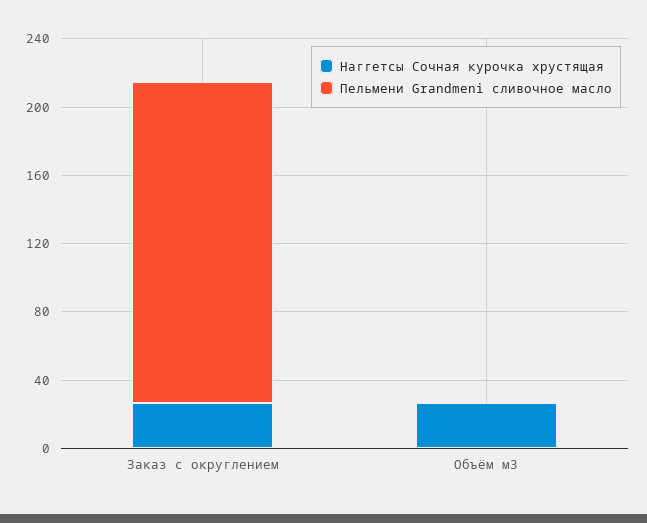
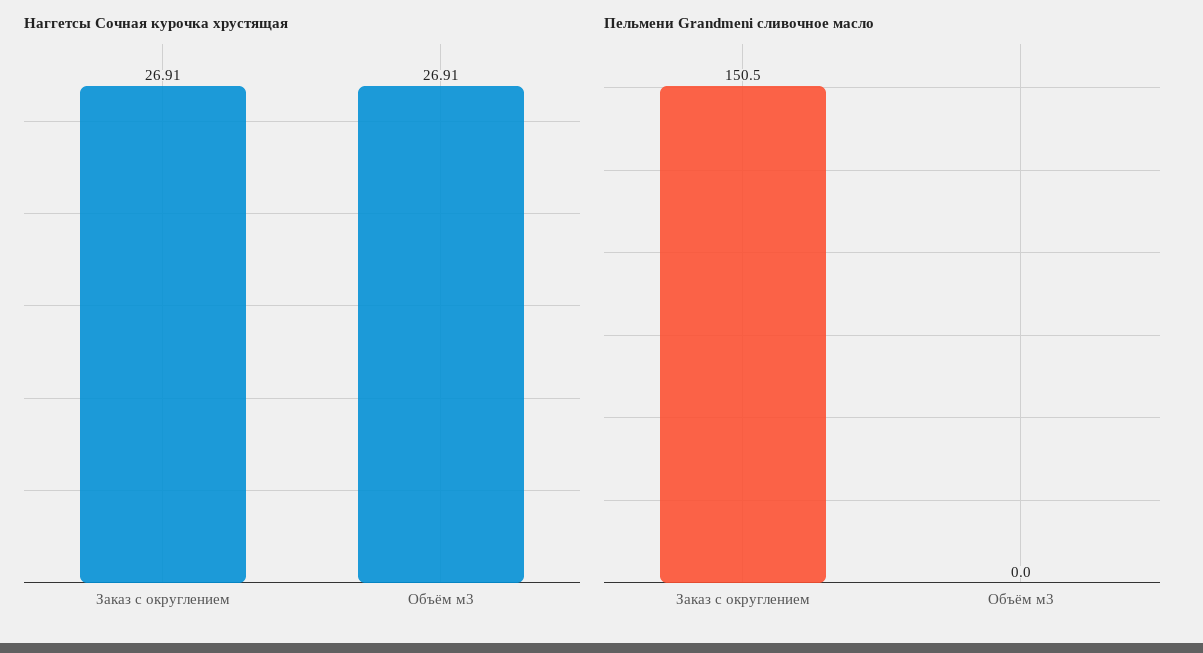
Пельмени Grandmeni сливочное масло, Заказ с округлением: 190 -> 150.5

